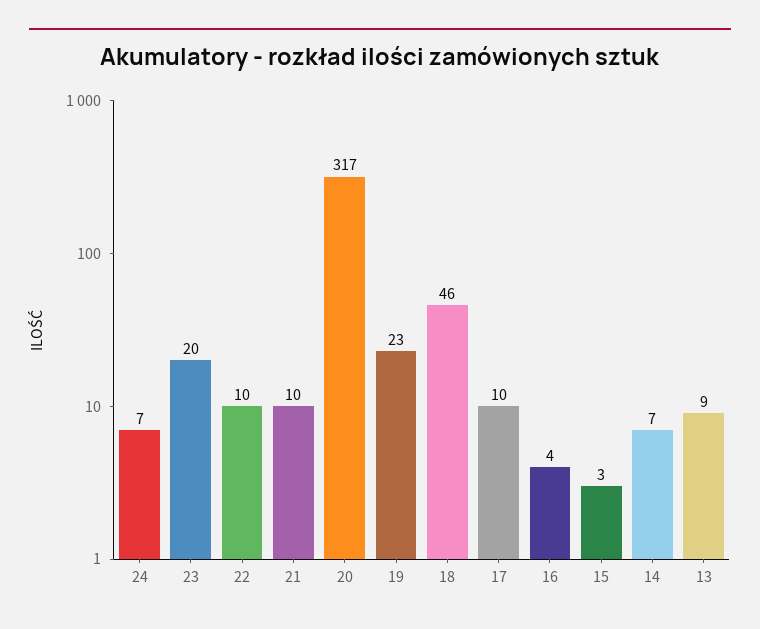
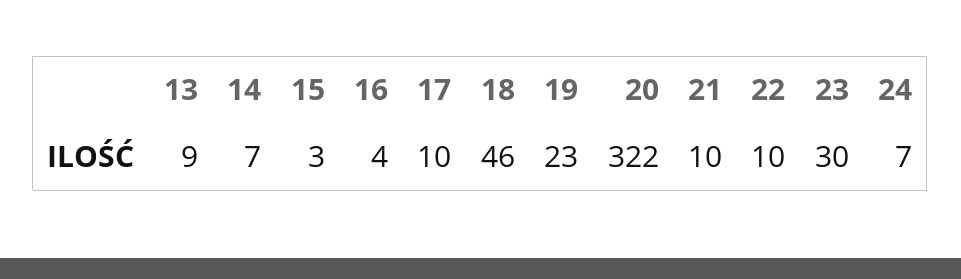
23: 20 -> 30
20: 317 -> 322

